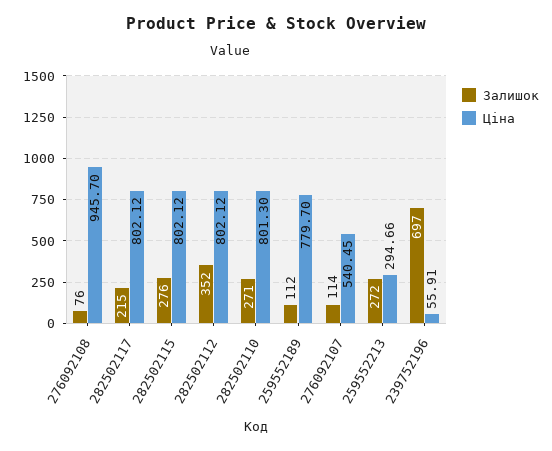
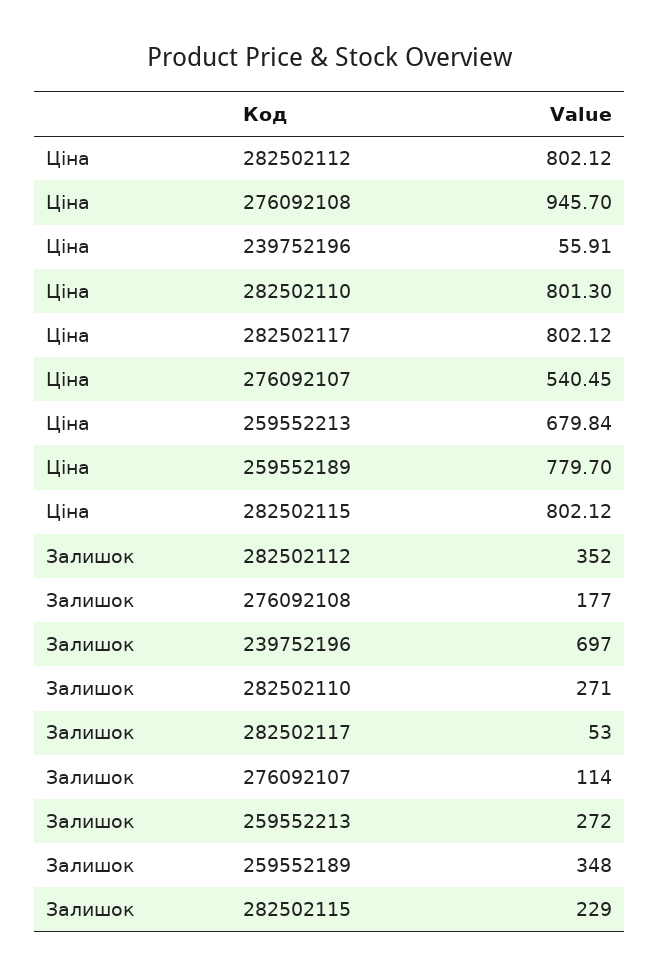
Залишок, 276092108: 76 -> 177
Залишок, 282502117: 215 -> 53
Залишок, 282502115: 276 -> 229
Залишок, 259552189: 112 -> 348
Ціна, 259552213: 294.66 -> 679.84

